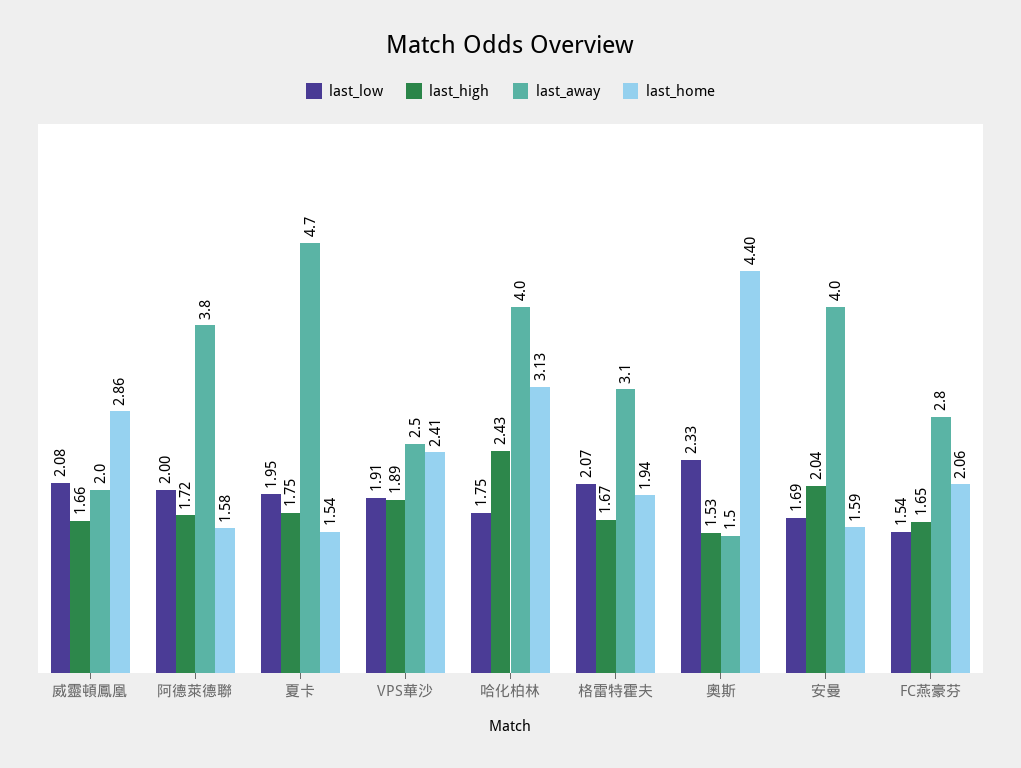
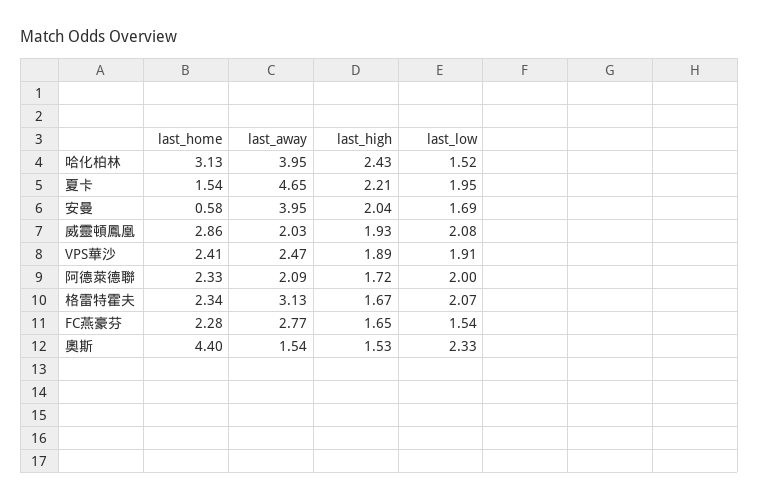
last_high, 威靈頓鳳凰: 1.66 -> 1.93
last_away, 阿德萊德聯: 3.8 -> 2.09
last_home, 阿德萊德聯: 1.58 -> 2.33
last_high, 夏卡: 1.75 -> 2.21
last_low, 哈化柏林: 1.75 -> 1.52
last_home, 格雷特霍夫: 1.94 -> 2.34
last_home, 安曼: 1.59 -> 0.58
last_home, FC燕豪芬: 2.06 -> 2.28

